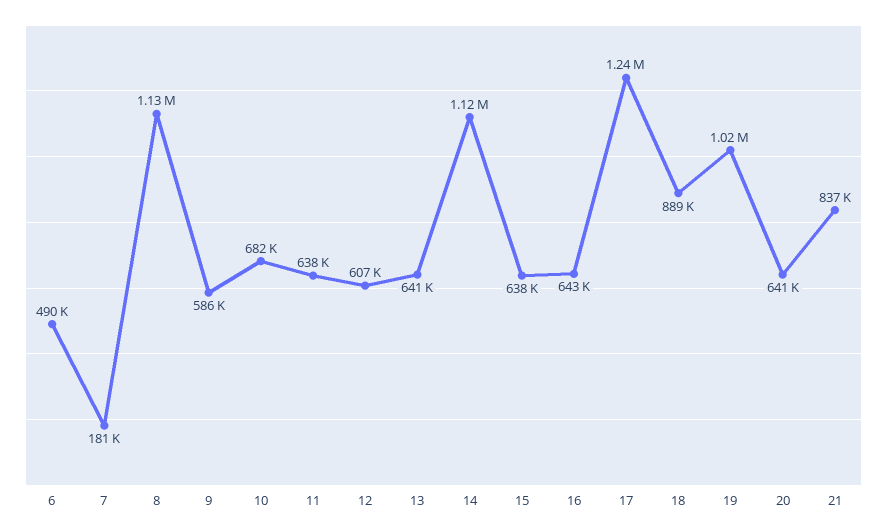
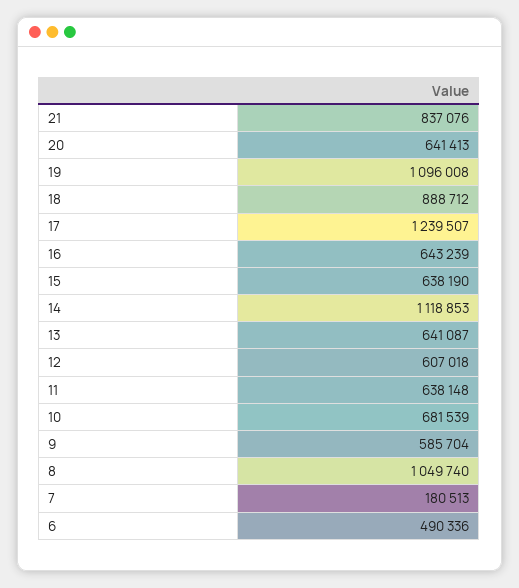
8: 1130000 -> 1049740
19: 1020000 -> 1096008

